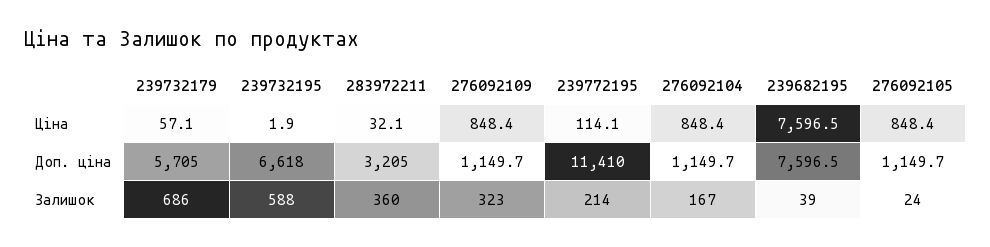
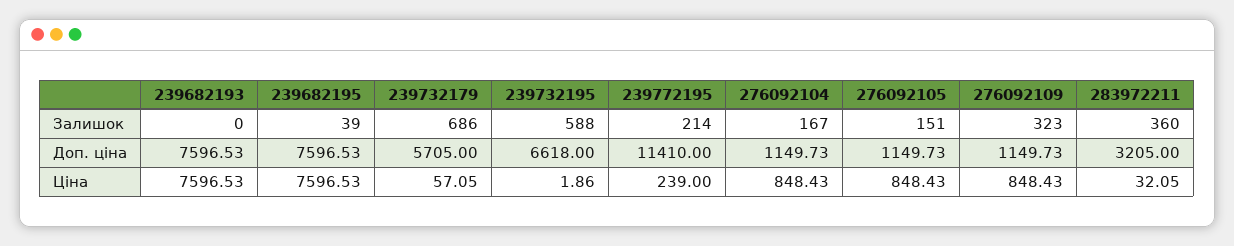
239772195, Ціна: 114.1 -> 239
276092105, Залишок: 24 -> 151
239682193, Залишок: none -> 0
239682193, Доп. ціна: none -> 7596.53
239682193, Ціна: none -> 7596.53

